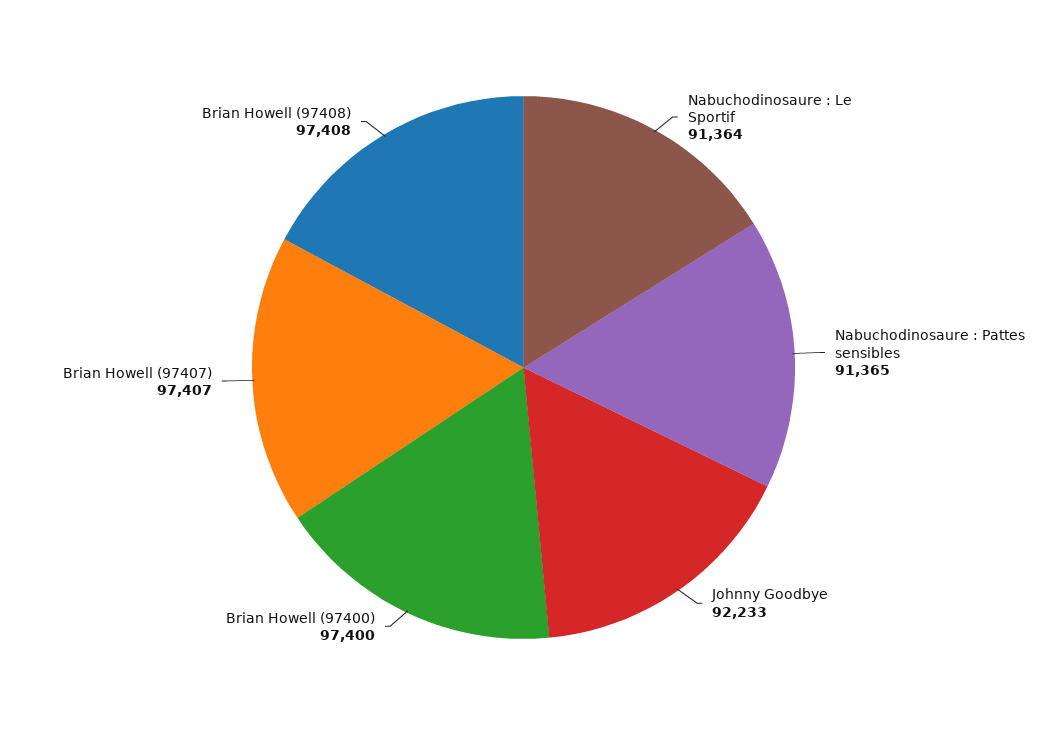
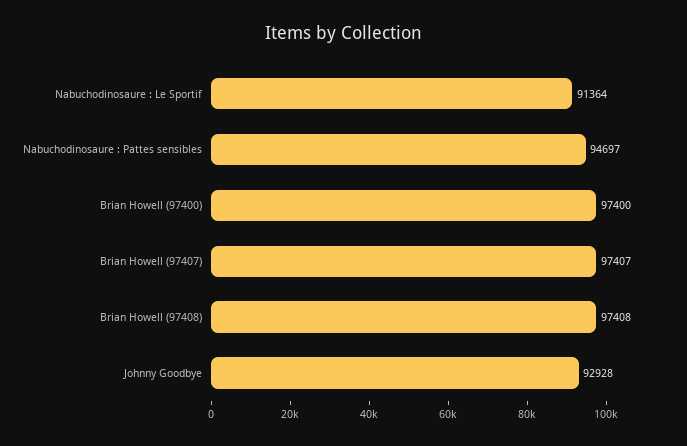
Nabuchodinosaure : Pattes sensibles: 91365 -> 94697
Johnny Goodbye: 92233 -> 92928

